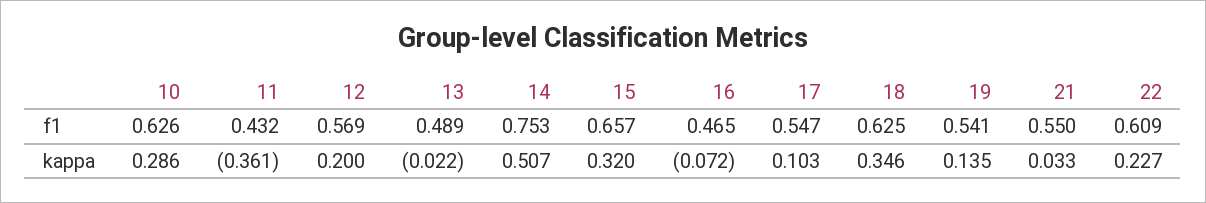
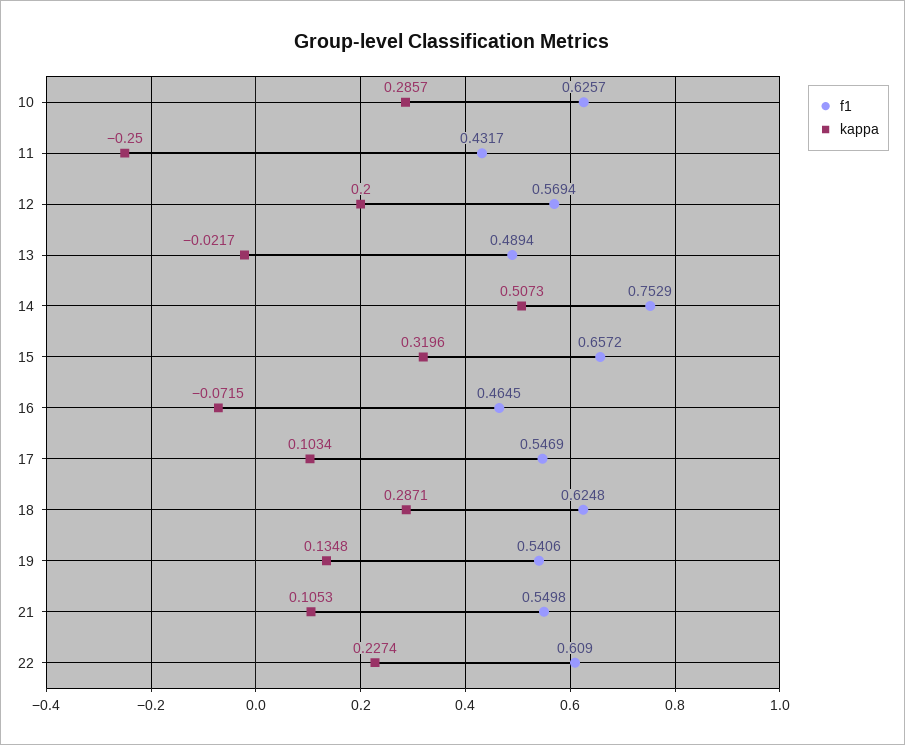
kappa, 11: -0.361 -> -0.25
kappa, 18: 0.346 -> 0.2871
kappa, 21: 0.033 -> 0.1053

